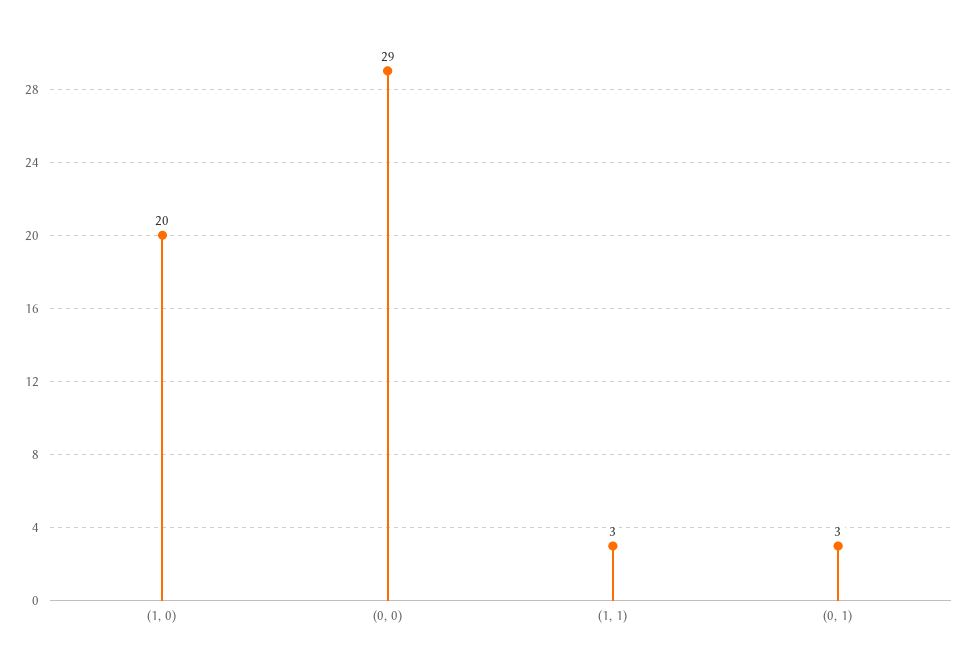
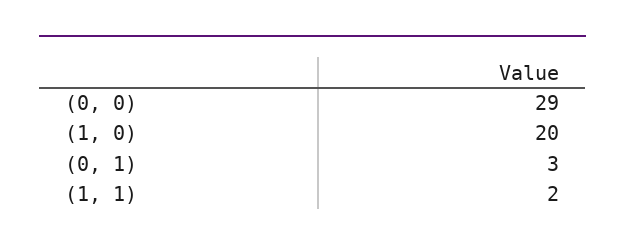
(1, 1): 3 -> 2

